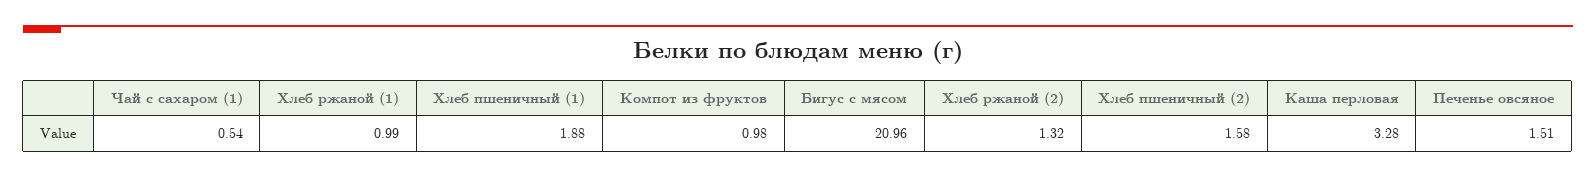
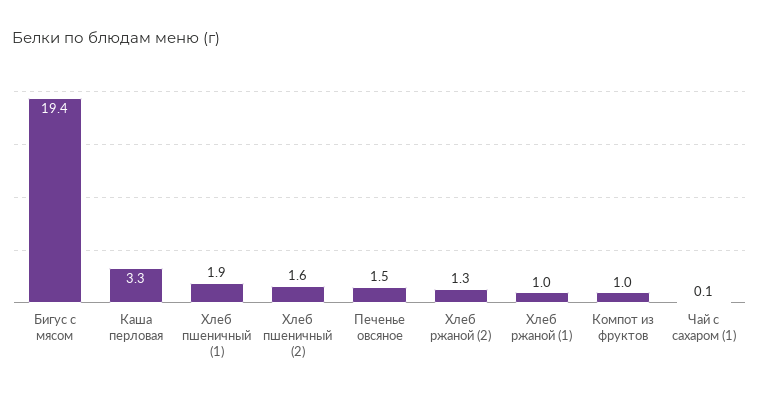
Чай с сахаром (1): 0.54 -> 0.1
Бигус с мясом: 20.96 -> 19.4

